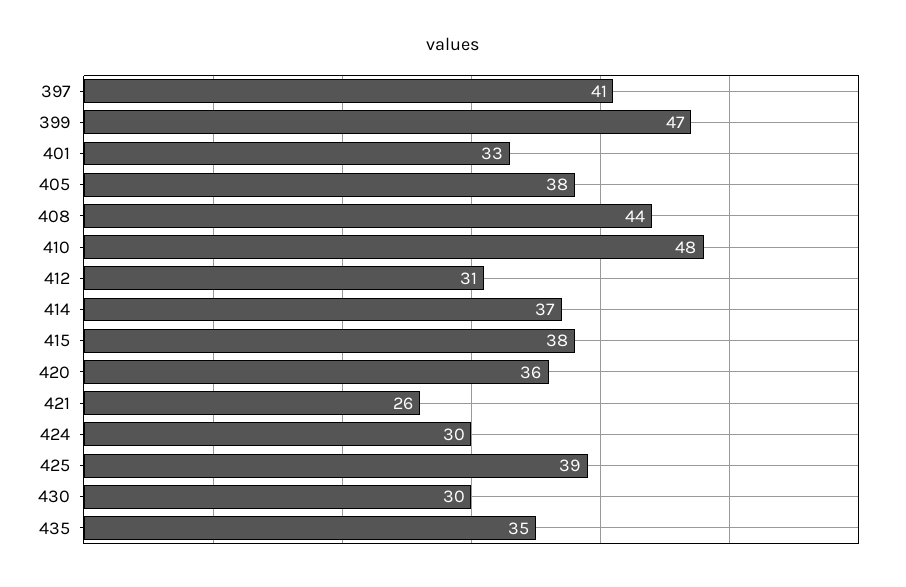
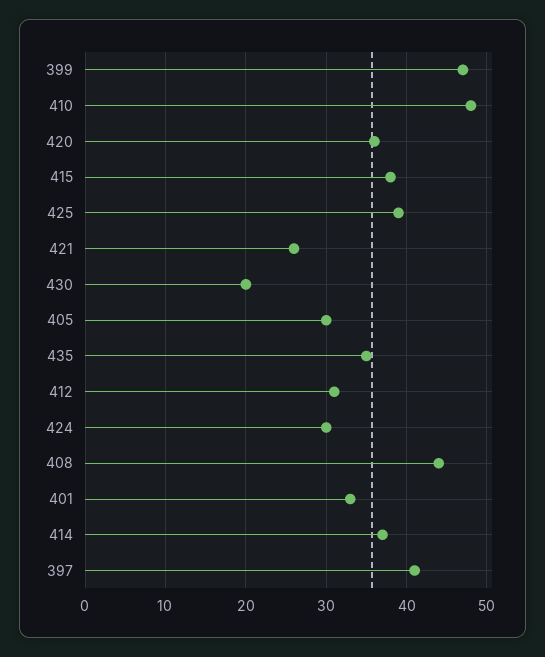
405: 38 -> 30
430: 30 -> 20

